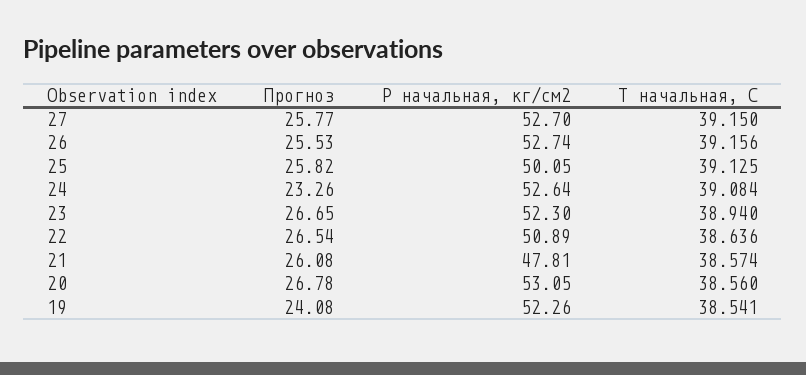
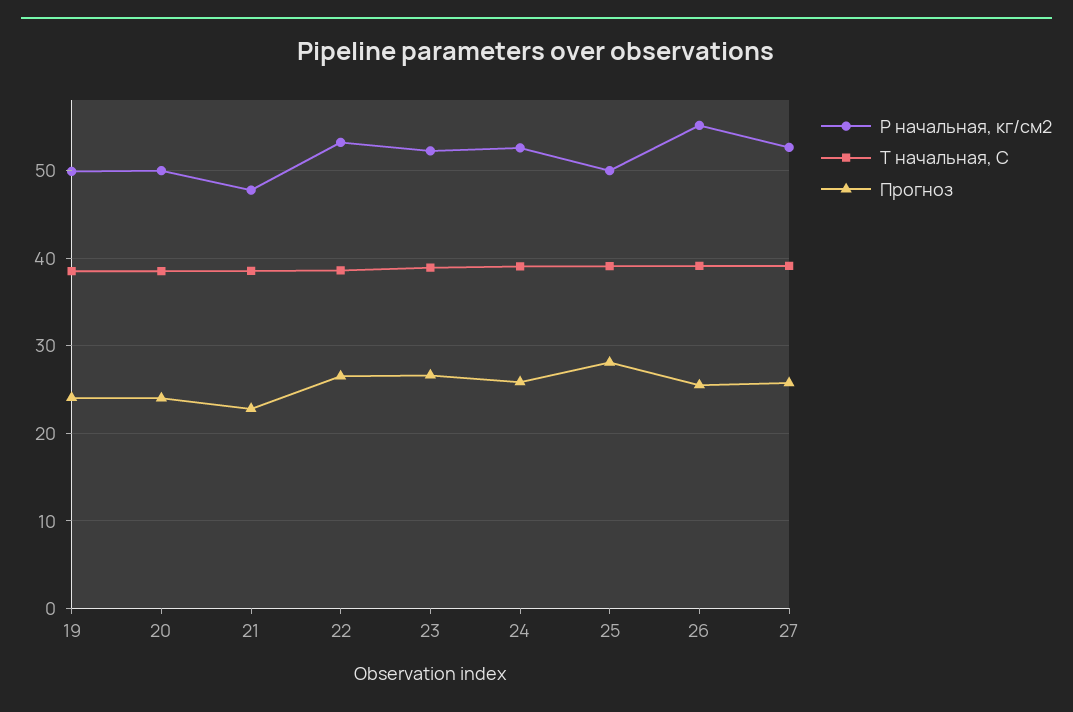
Р начальная, кг/см2, 26: 52.74 -> 55
Прогноз, 25: 25.82 -> 28
Прогноз, 24: 23.26 -> 26
Р начальная, кг/см2, 22: 50.89 -> 53
Прогноз, 21: 26.08 -> 23
Прогноз, 20: 26.78 -> 24
Р начальная, кг/см2, 20: 53.05 -> 50
Р начальная, кг/см2, 19: 52.26 -> 50

